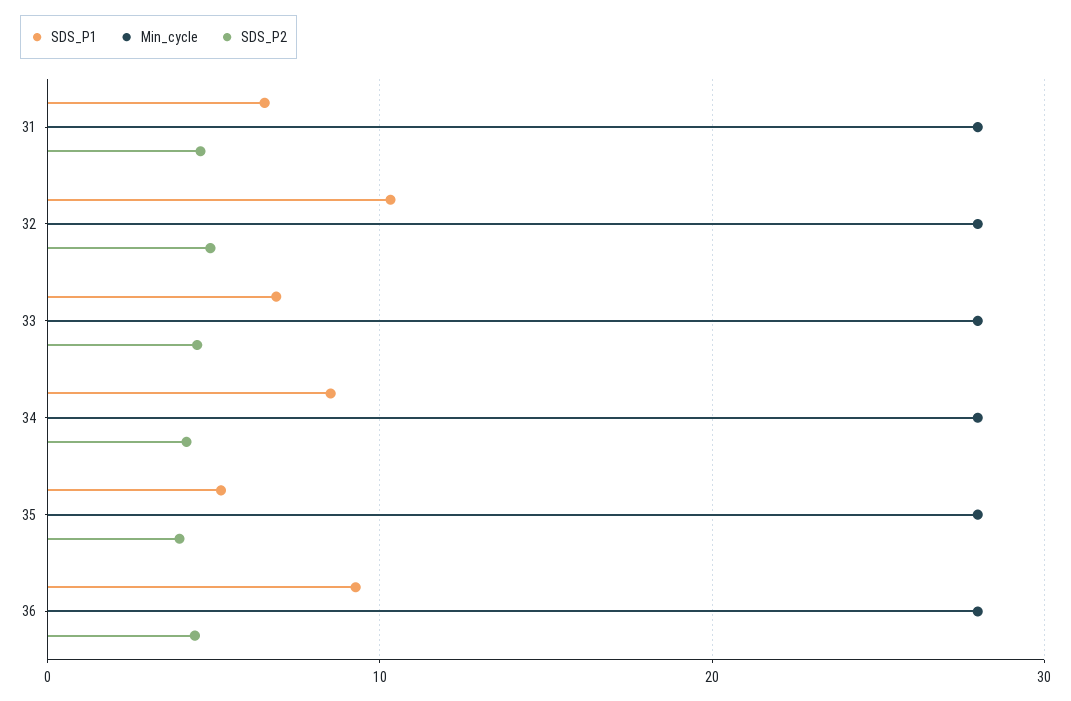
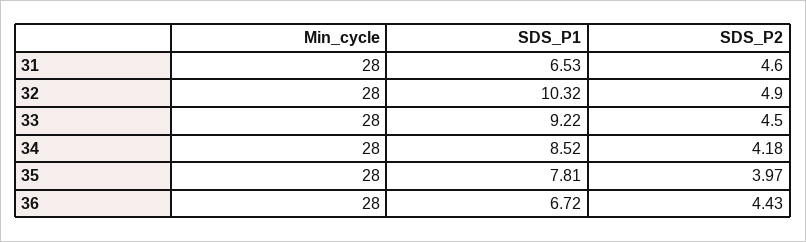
SDS_P1, 33: 7 -> 9.22
SDS_P1, 35: 5 -> 7.81
SDS_P1, 36: 9 -> 6.72

